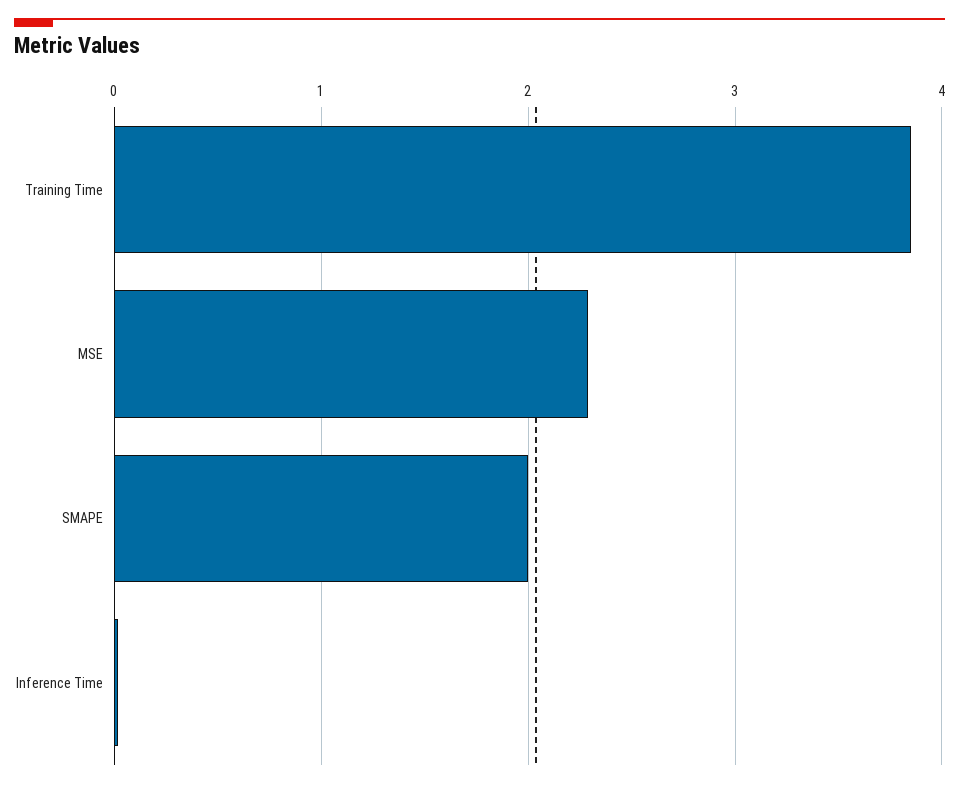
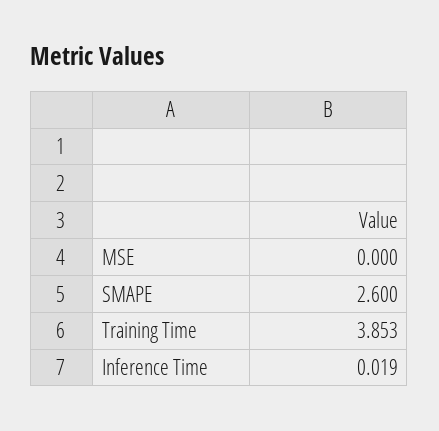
MSE: 2.3 -> 0
SMAPE: 2 -> 2.6

